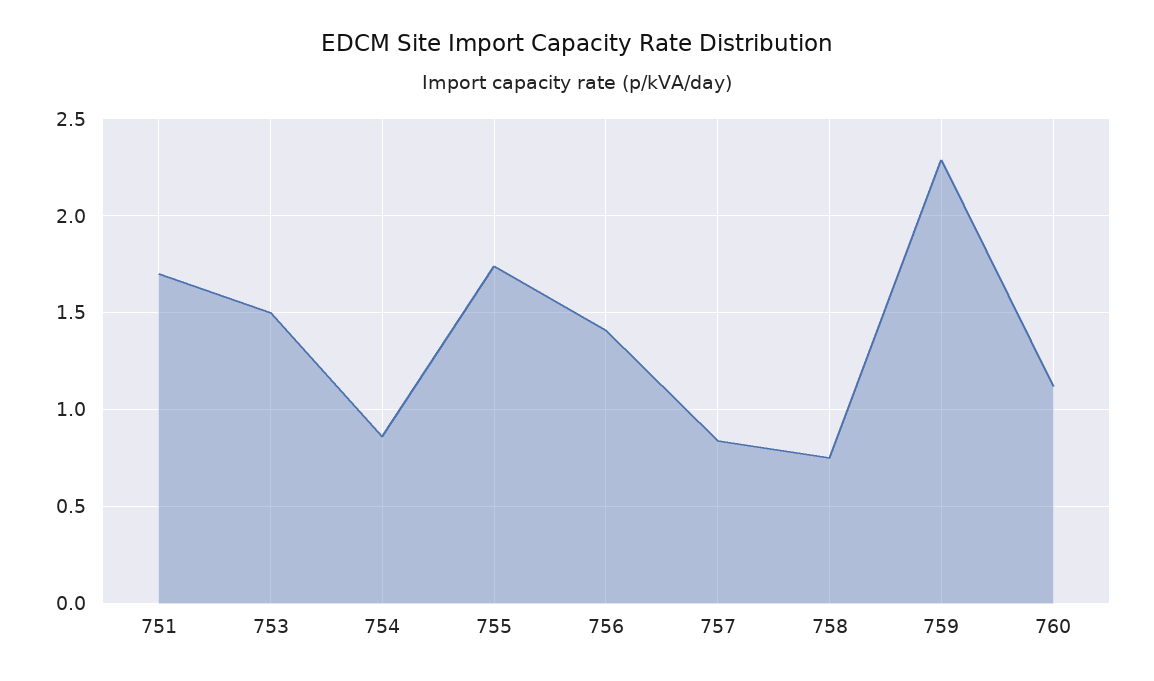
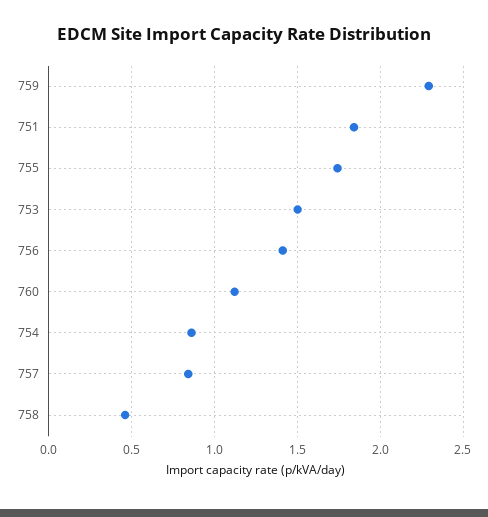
751: 1.7 -> 1.85
758: 0.75 -> 0.45

